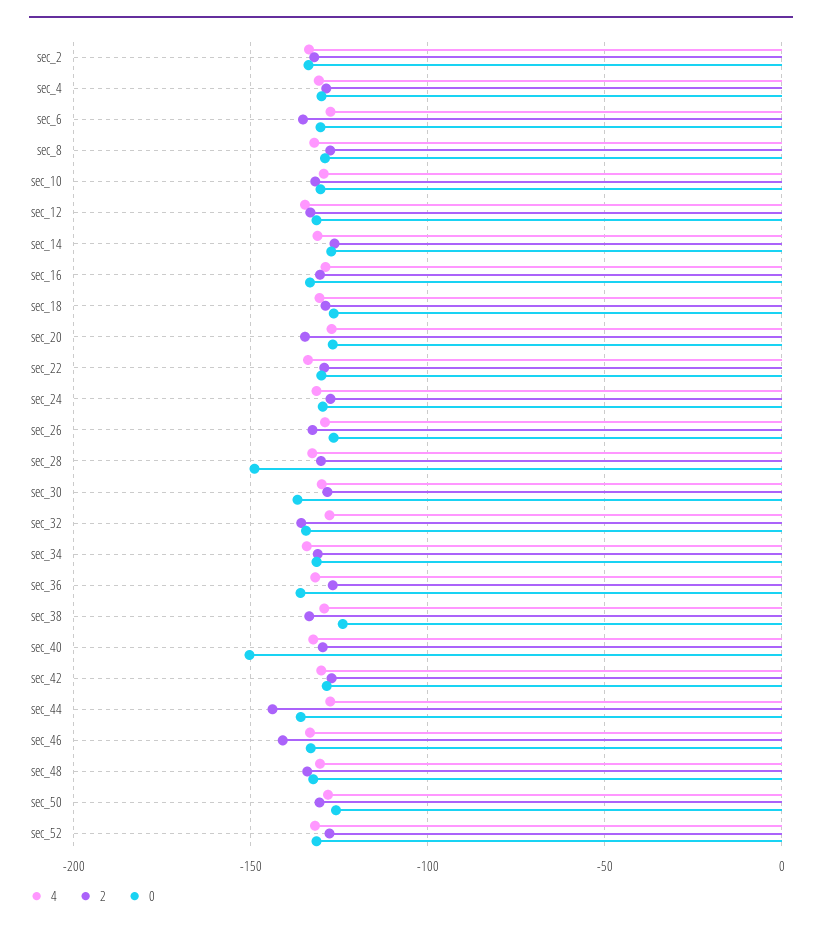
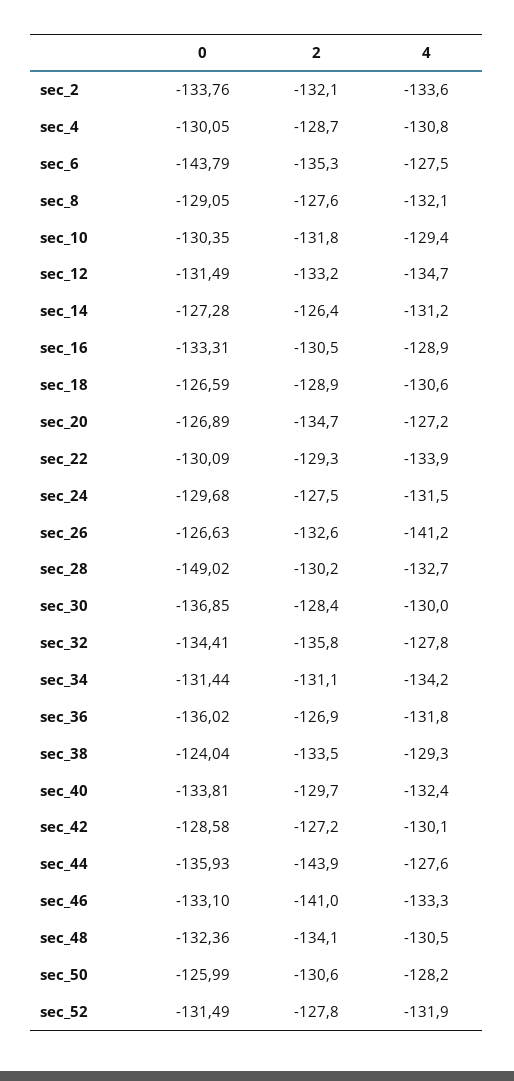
0, sec_6: -130 -> -143.79
4, sec_26: -130 -> -141.2
0, sec_40: -150 -> -133.81

